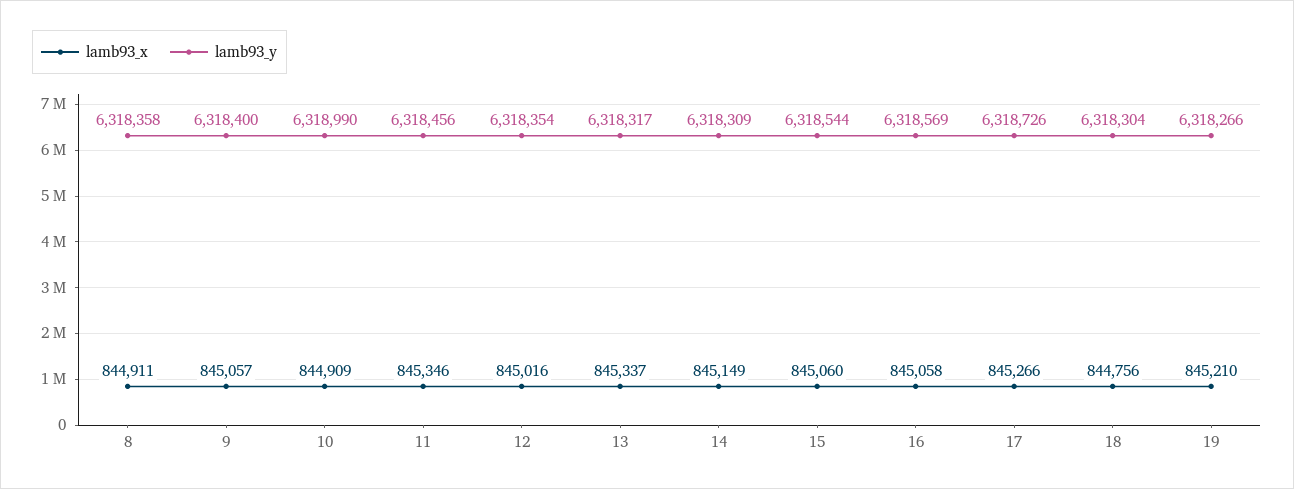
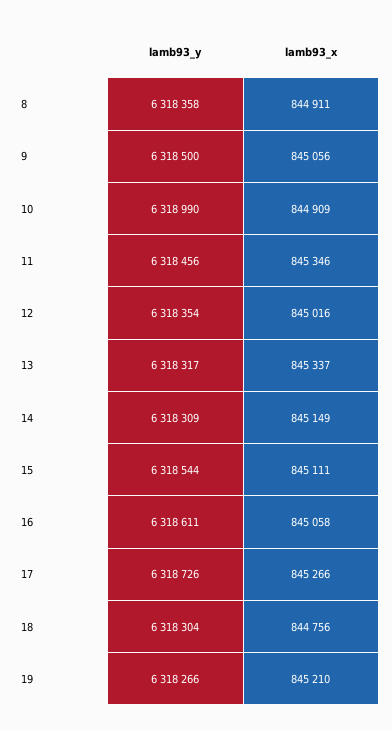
lamb93_x, 9: 845057 -> 845056
lamb93_y, 9: 6318400 -> 6318500
lamb93_x, 15: 845060 -> 845111
lamb93_y, 16: 6318569 -> 6318611

